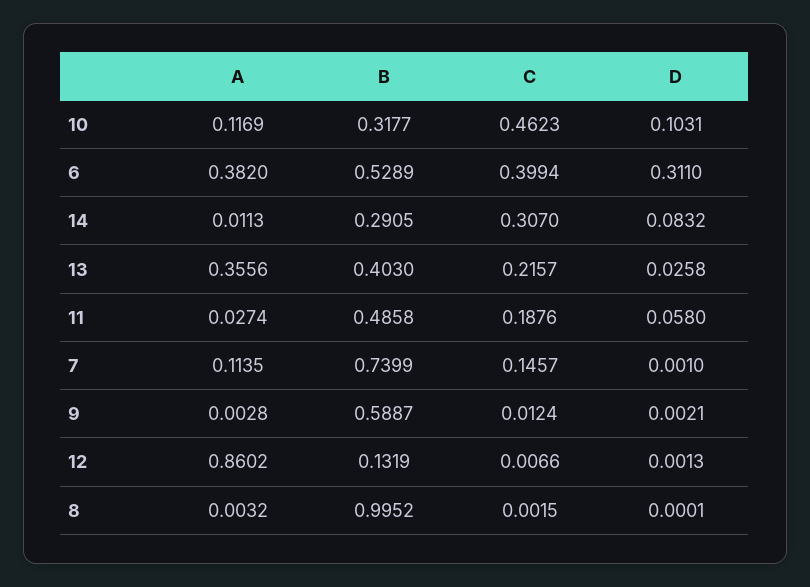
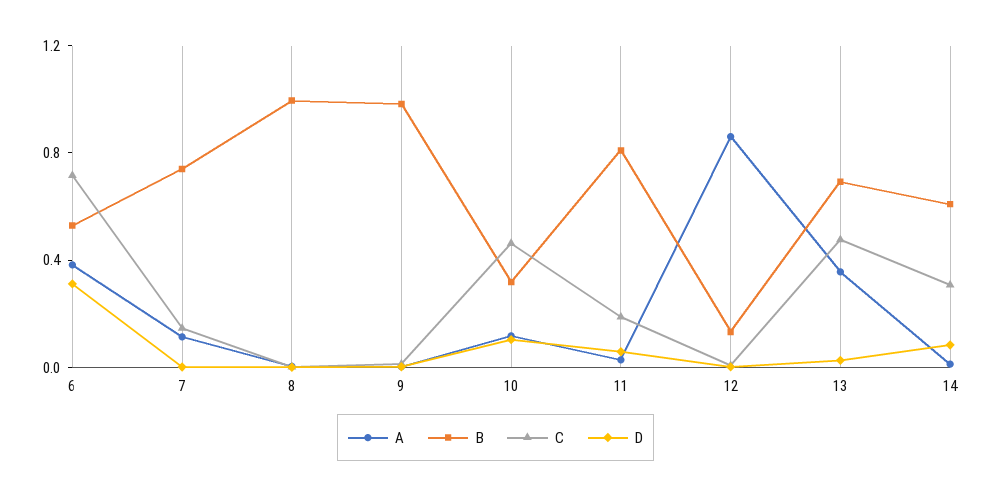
C, 6: 0.3994 -> 0.7
B, 14: 0.2905 -> 0.6
B, 13: 0.403 -> 0.7
C, 13: 0.2157 -> 0.5
B, 11: 0.4858 -> 0.8
B, 9: 0.5887 -> 1

